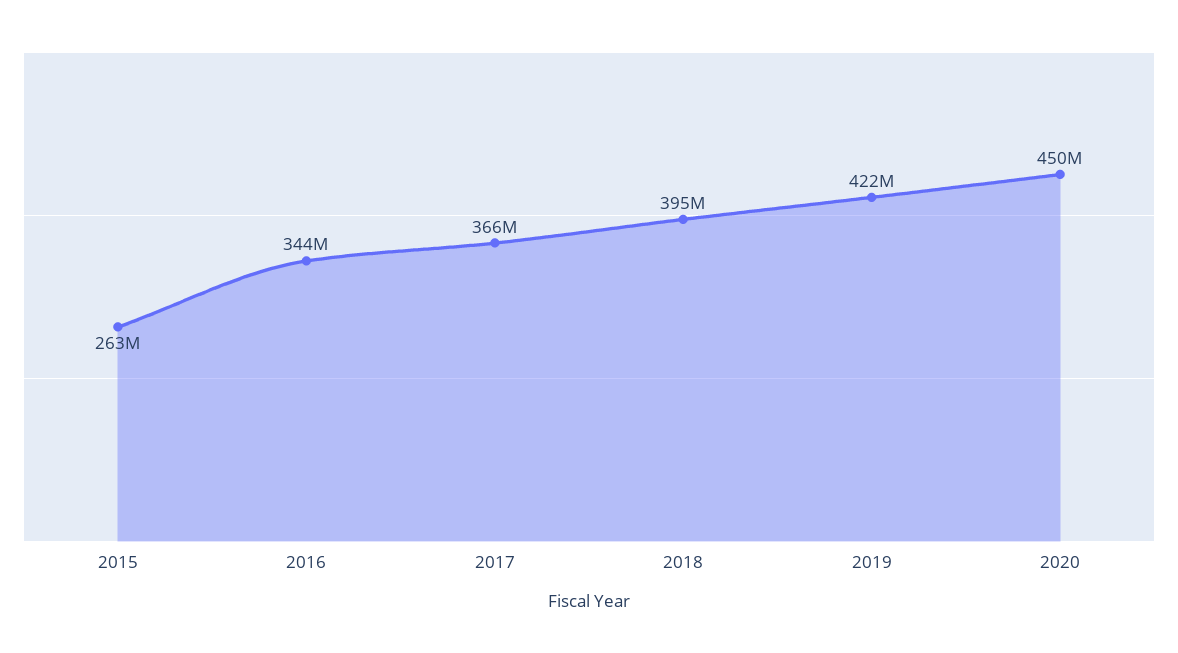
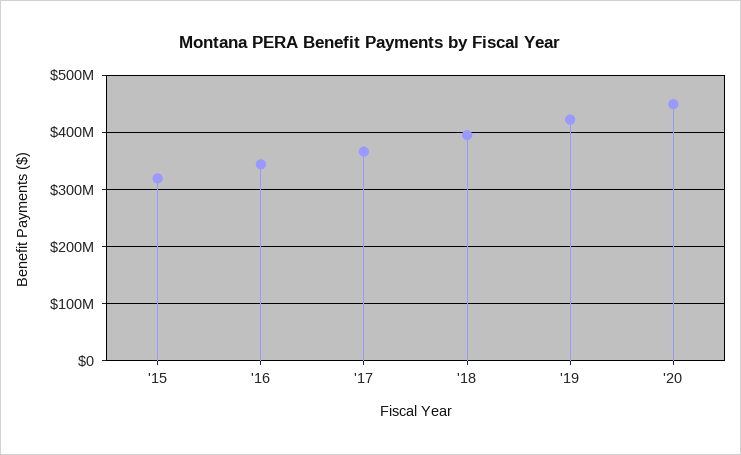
2015: 263000000 -> 320000000

